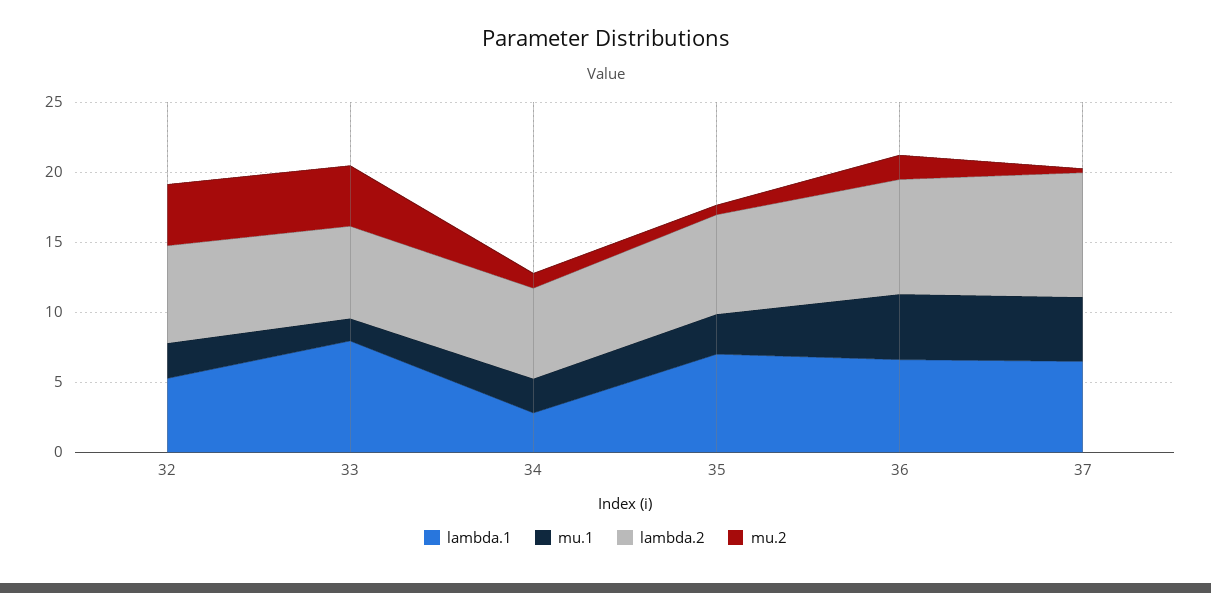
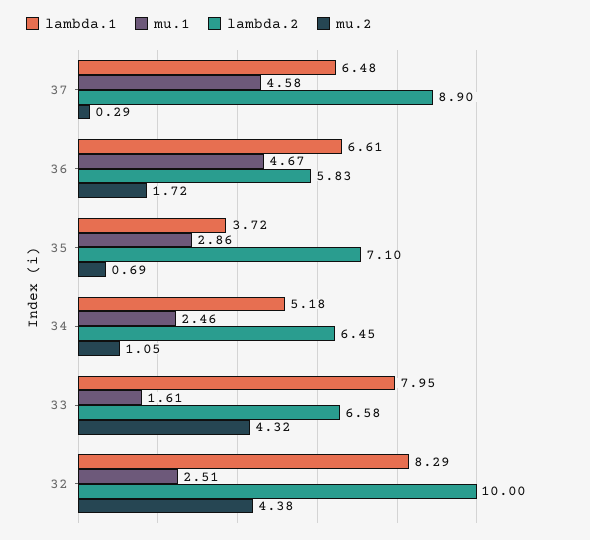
lambda.1, 32: 5 -> 8.29
lambda.2, 32: 7 -> 10
lambda.1, 34: 3 -> 5.18
lambda.1, 35: 7 -> 3.72
lambda.2, 36: 8 -> 5.83

